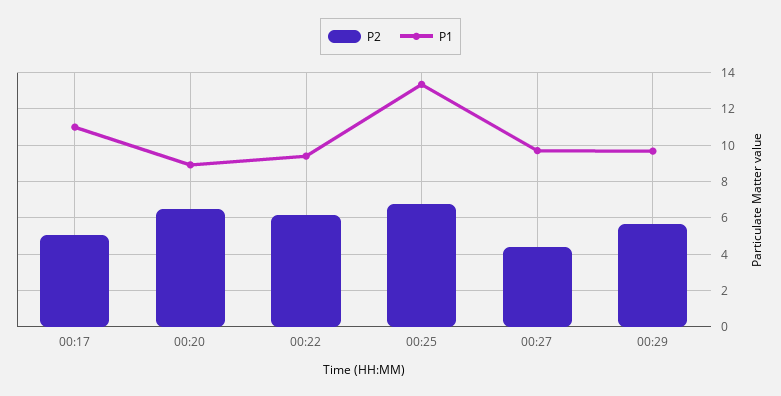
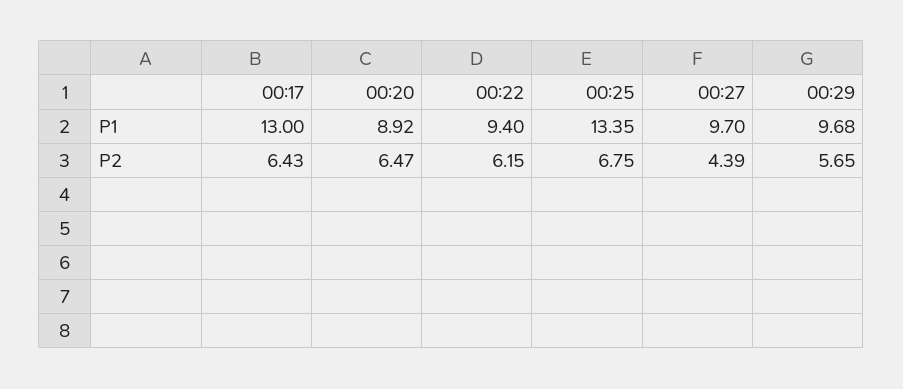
P2, 00:17: 5 -> 6.43
P1, 00:17: 11 -> 13

